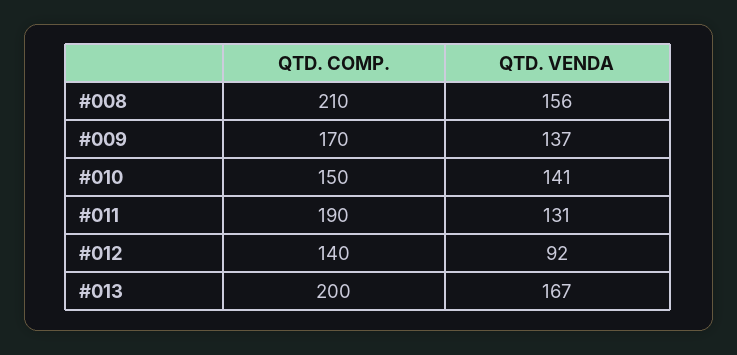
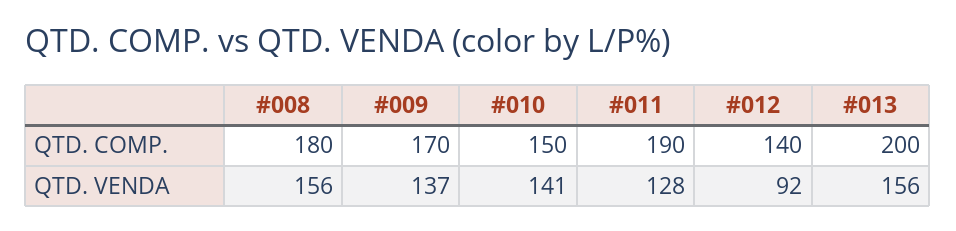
QTD. COMP., #008: 210 -> 180
QTD. VENDA, #011: 131 -> 128
QTD. VENDA, #013: 167 -> 156

